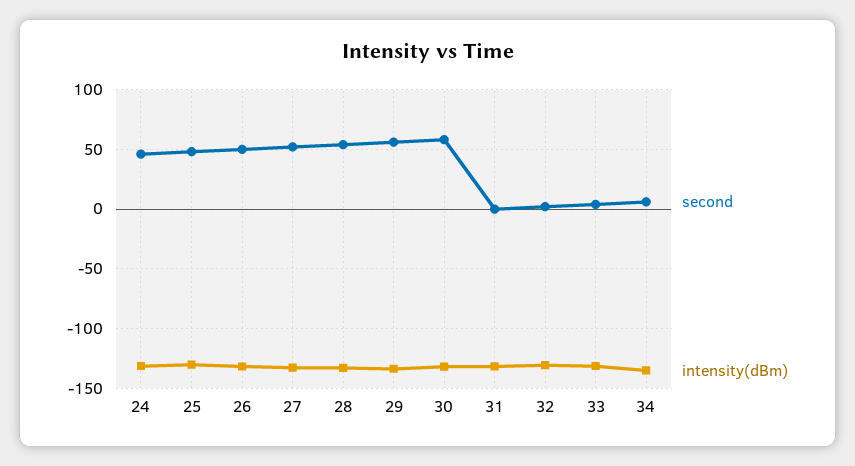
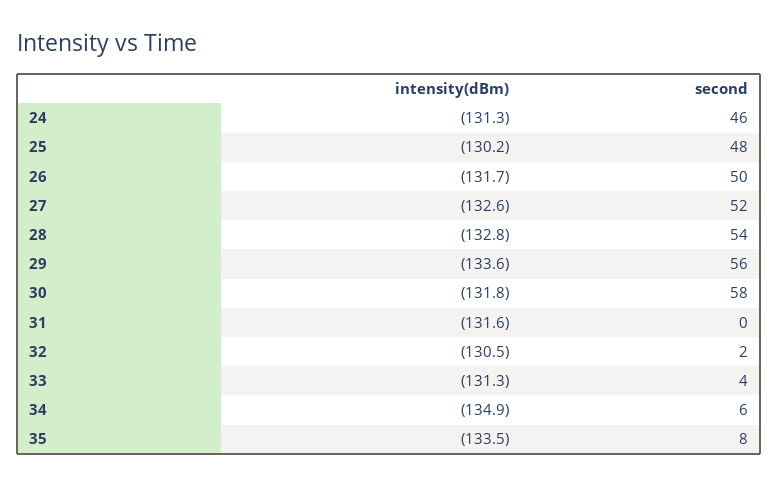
intensity(dBm), 35: none -> -133.5
second, 35: none -> 8

